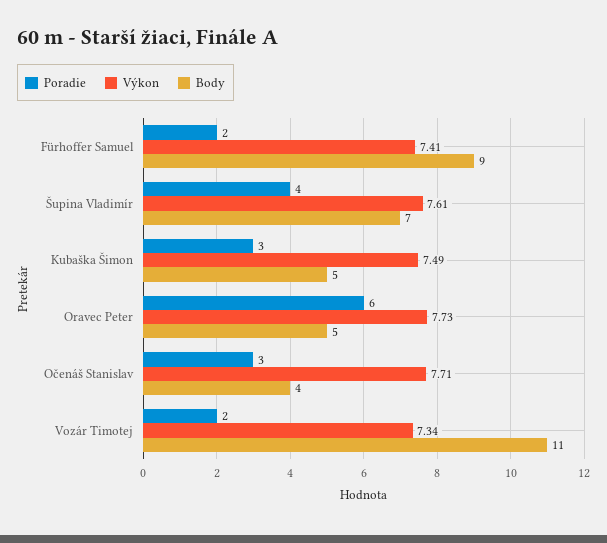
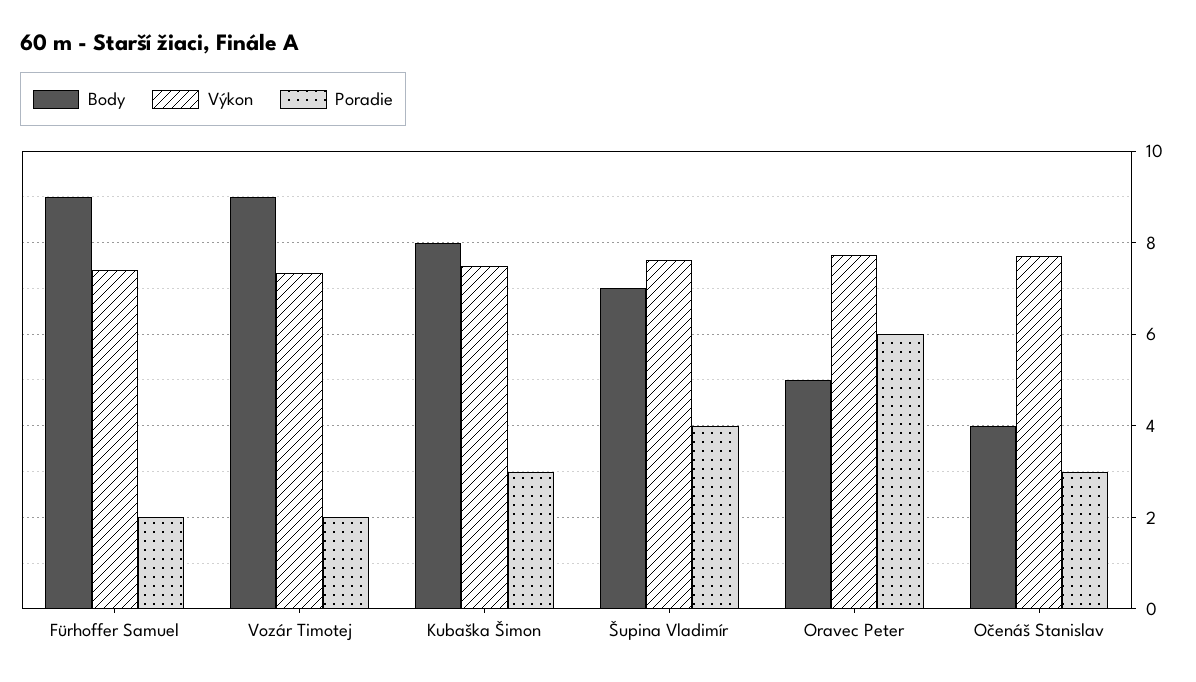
Body, Kubaška Šimon: 5 -> 8
Body, Vozár Timotej: 11 -> 9

